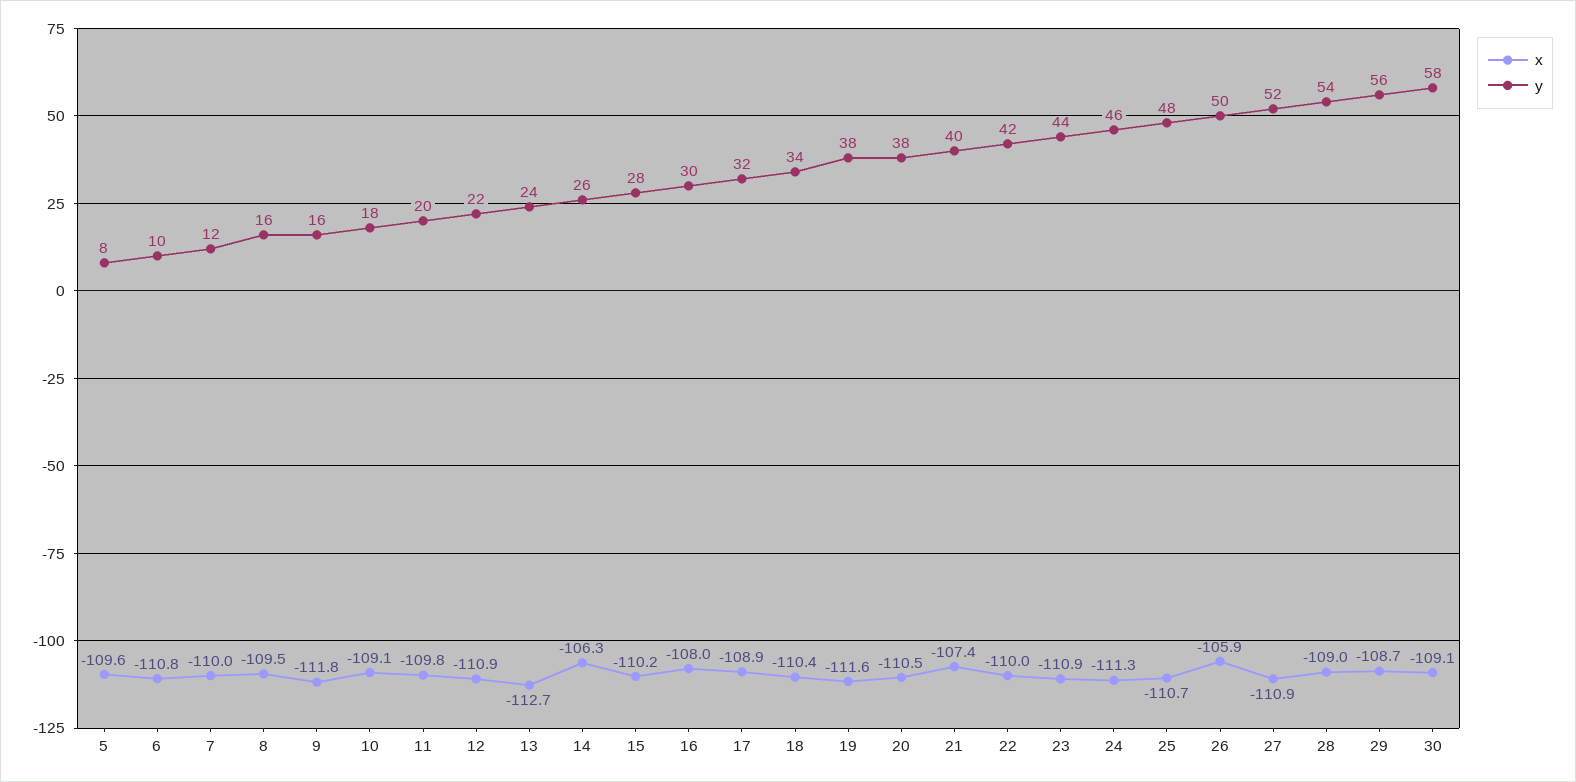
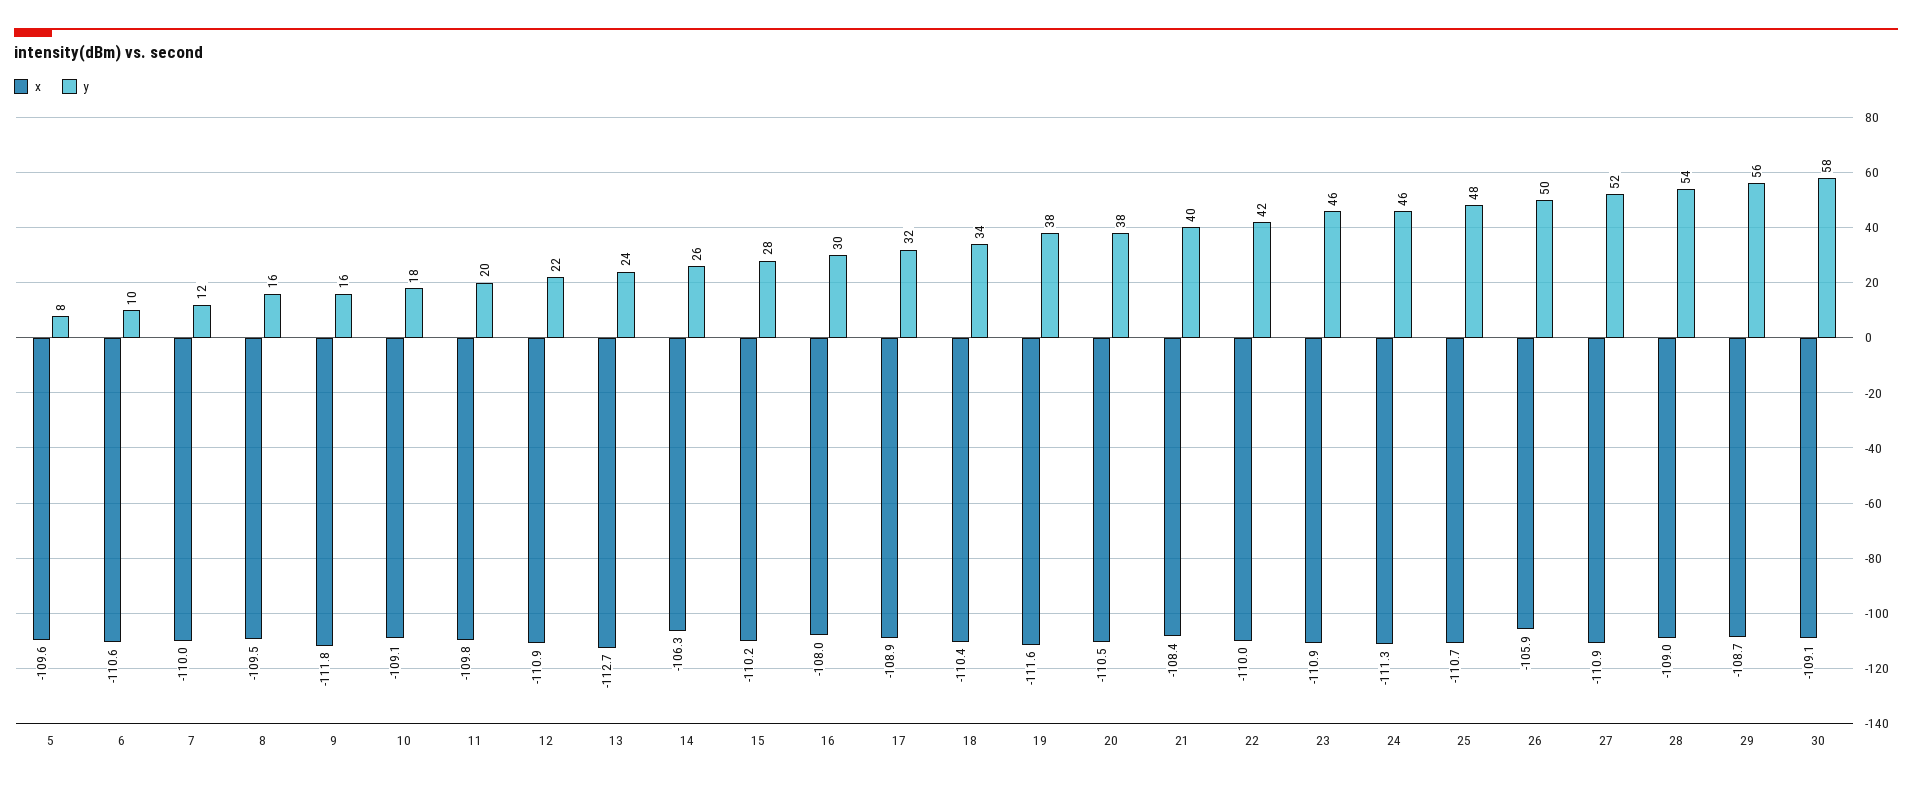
x, 6: -110.8 -> -110.6
x, 21: -107.4 -> -108.4
y, 23: 44 -> 46

